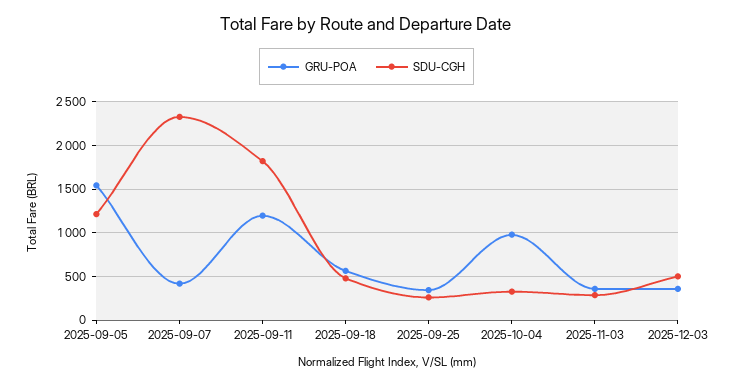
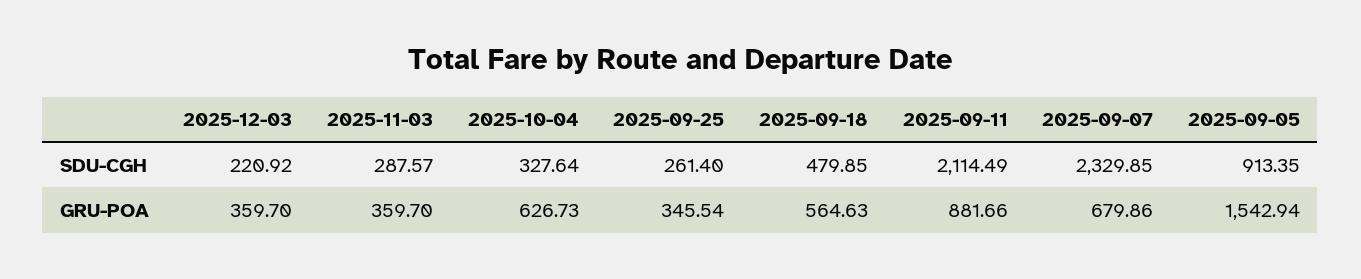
SDU-CGH, 2025-09-05: 1200 -> 913.35
GRU-POA, 2025-09-07: 400 -> 679.86
GRU-POA, 2025-09-11: 1200 -> 881.66
SDU-CGH, 2025-09-11: 1800 -> 2114.49
GRU-POA, 2025-10-04: 1000 -> 626.73
SDU-CGH, 2025-12-03: 500 -> 220.92

